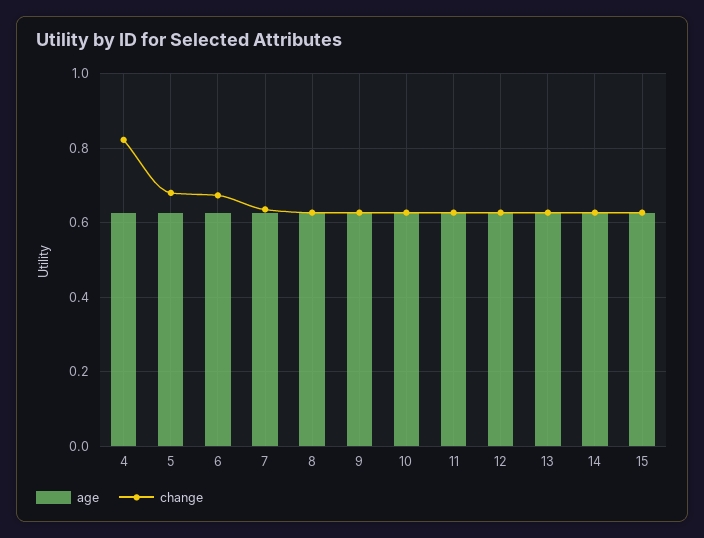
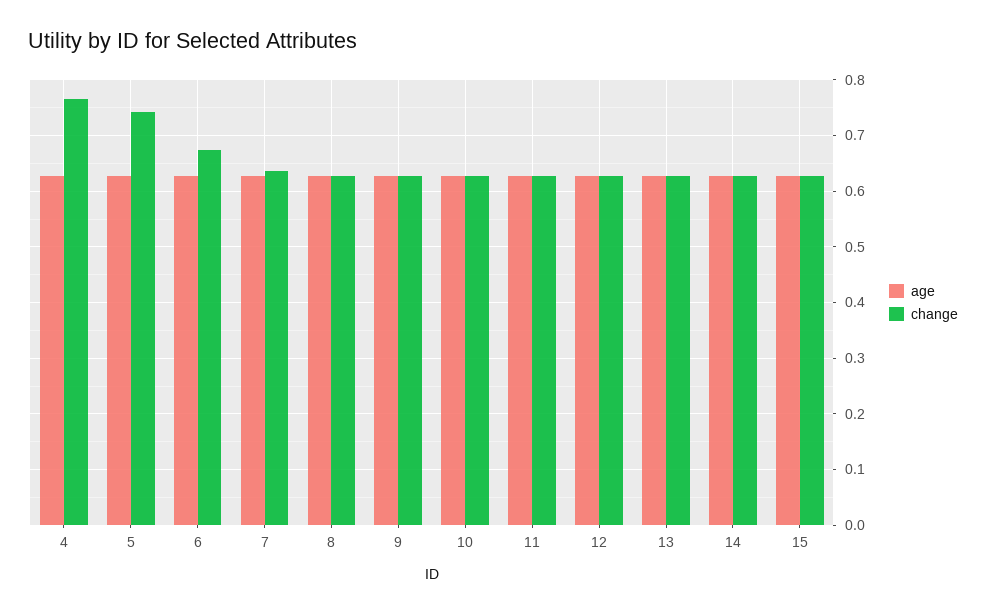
change, 4: 0.82 -> 0.76
change, 5: 0.68 -> 0.74

